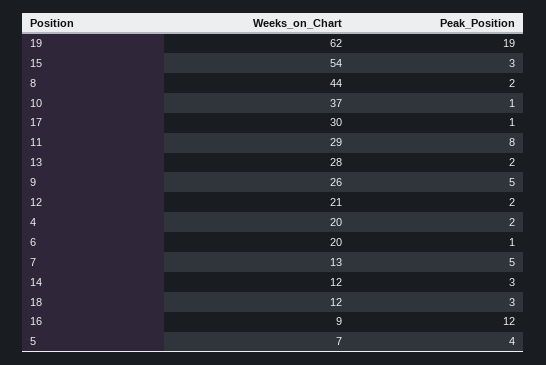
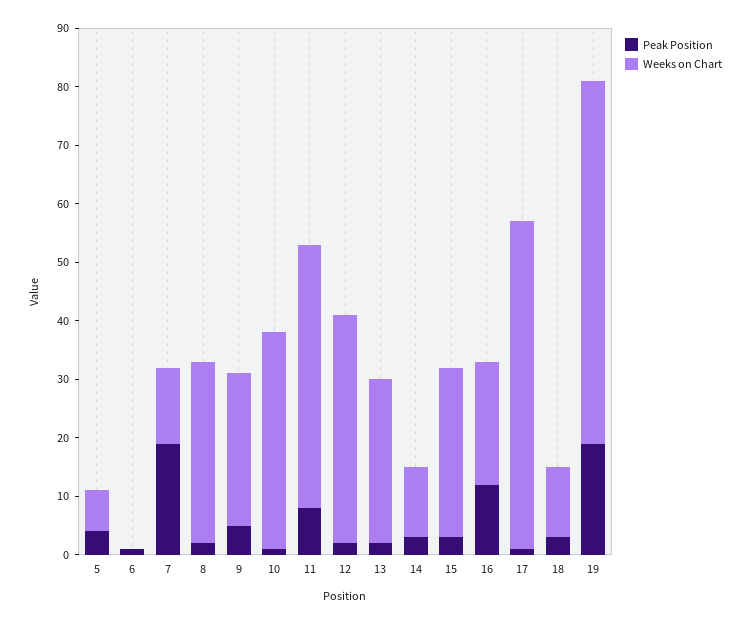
Weeks_on_Chart, 15: 54 -> 30
Weeks_on_Chart, 8: 44 -> 30
Weeks_on_Chart, 17: 30 -> 55
Weeks_on_Chart, 11: 29 -> 45
Weeks_on_Chart, 12: 21 -> 40
Weeks_on_Chart, 4: 20 -> none
Peak_Position, 4: 2 -> none
Weeks_on_Chart, 6: 20 -> 0
Peak_Position, 7: 5 -> 20
Weeks_on_Chart, 16: 9 -> 20

